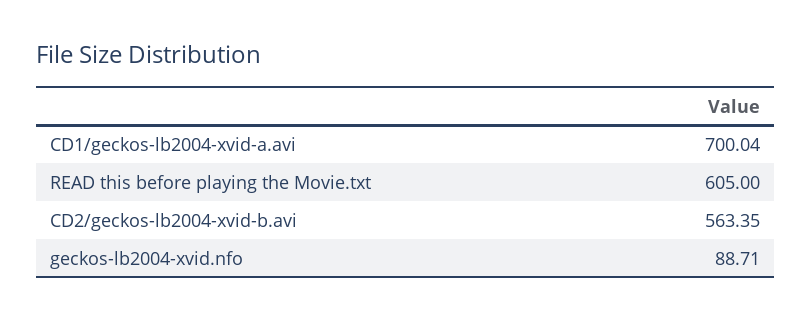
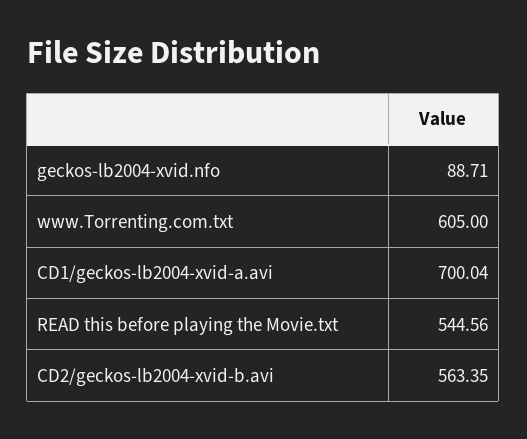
READ this before playing the Movie.txt: 605 -> 544.56
www.Torrenting.com.txt: none -> 605

